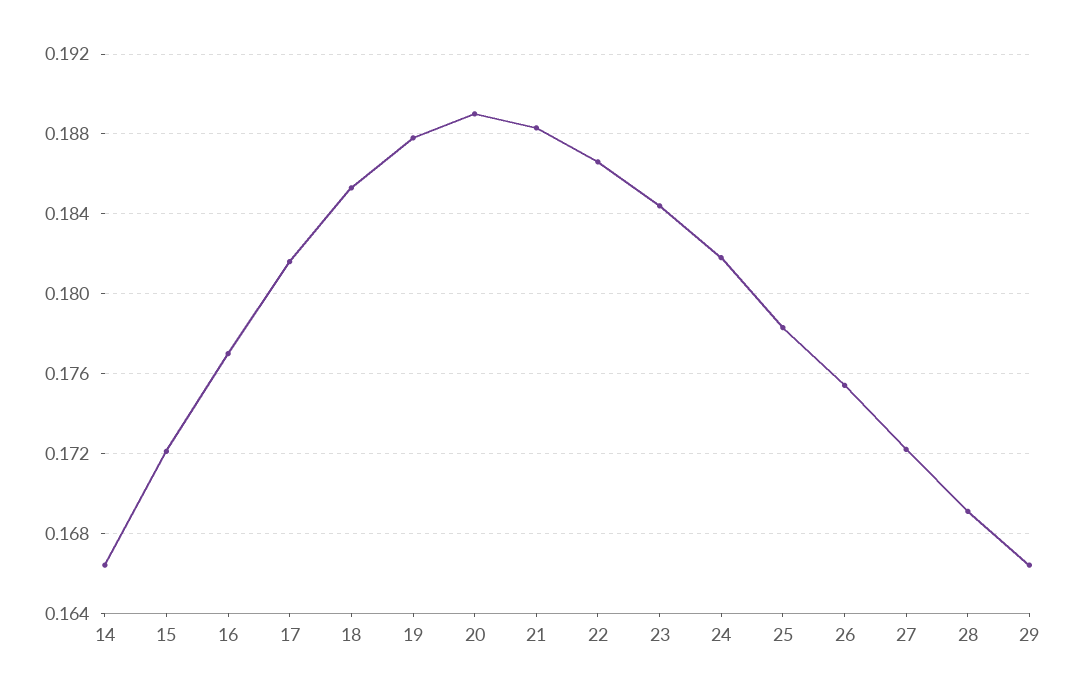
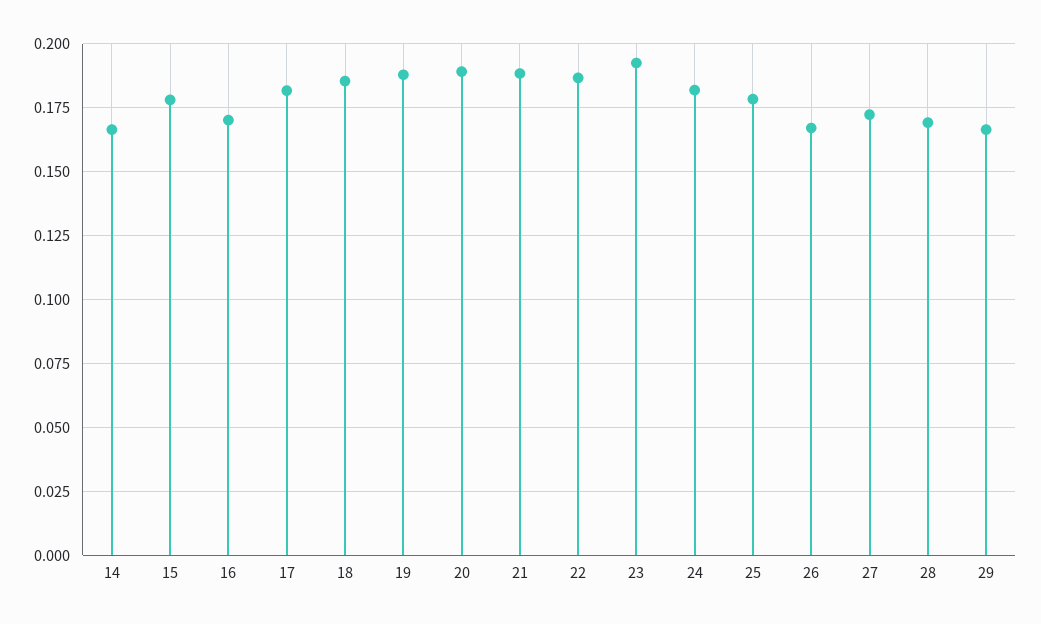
15: 0.172 -> 0.1775
16: 0.177 -> 0.17
23: 0.1845 -> 0.1925
26: 0.1755 -> 0.1675

